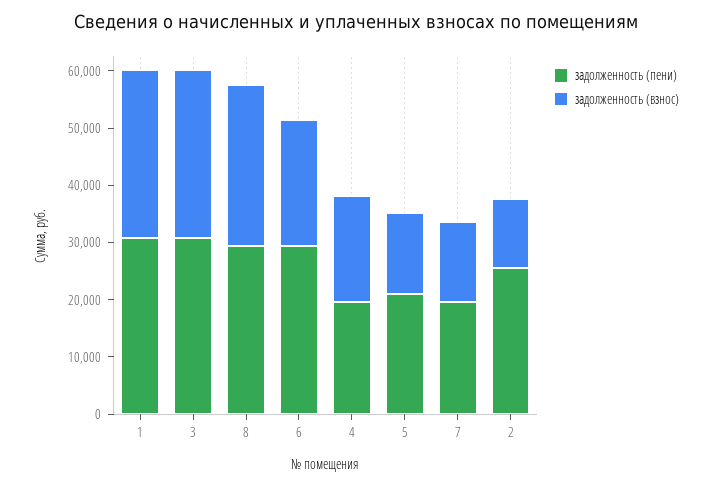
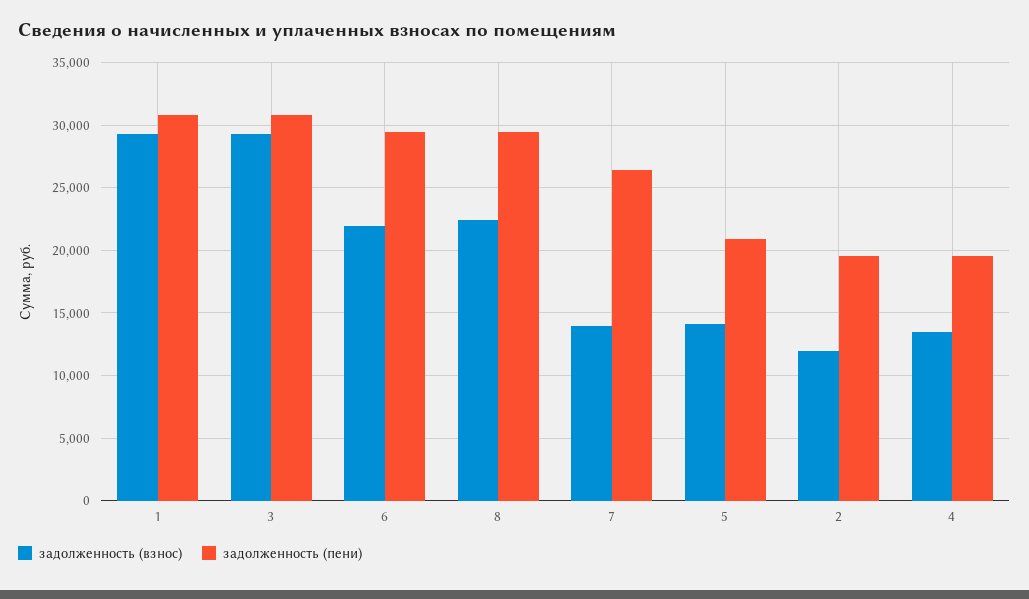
задолженность (взнос), 8: 28000 -> 22500
задолженность (взнос), 4: 18000 -> 13500
задолженность (пени), 7: 20000 -> 26500
задолженность (пени), 2: 26000 -> 19500

